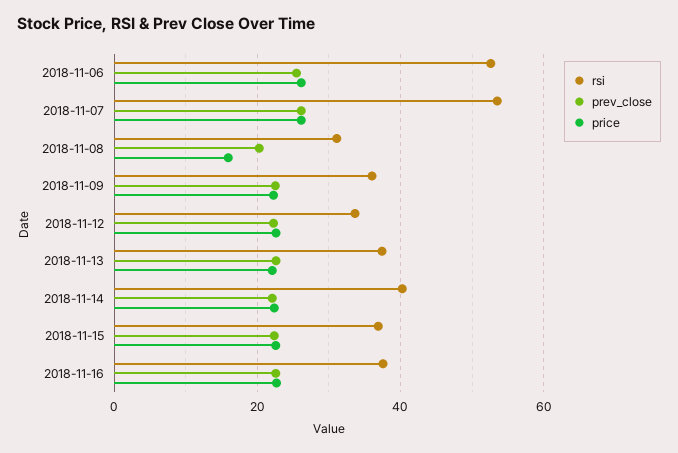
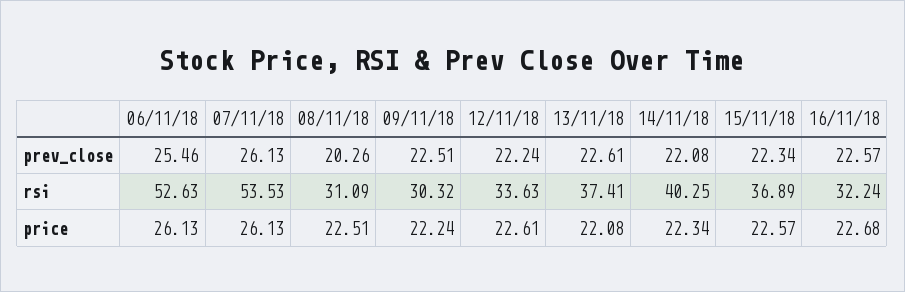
price, 2018-11-08: 16 -> 22.51
rsi, 2018-11-09: 36 -> 30.32
rsi, 2018-11-16: 38 -> 32.24

